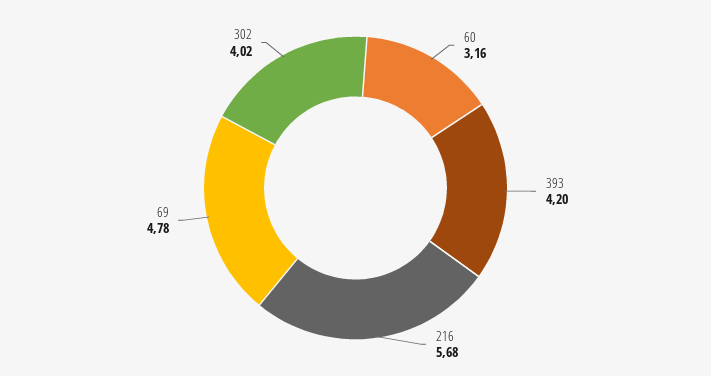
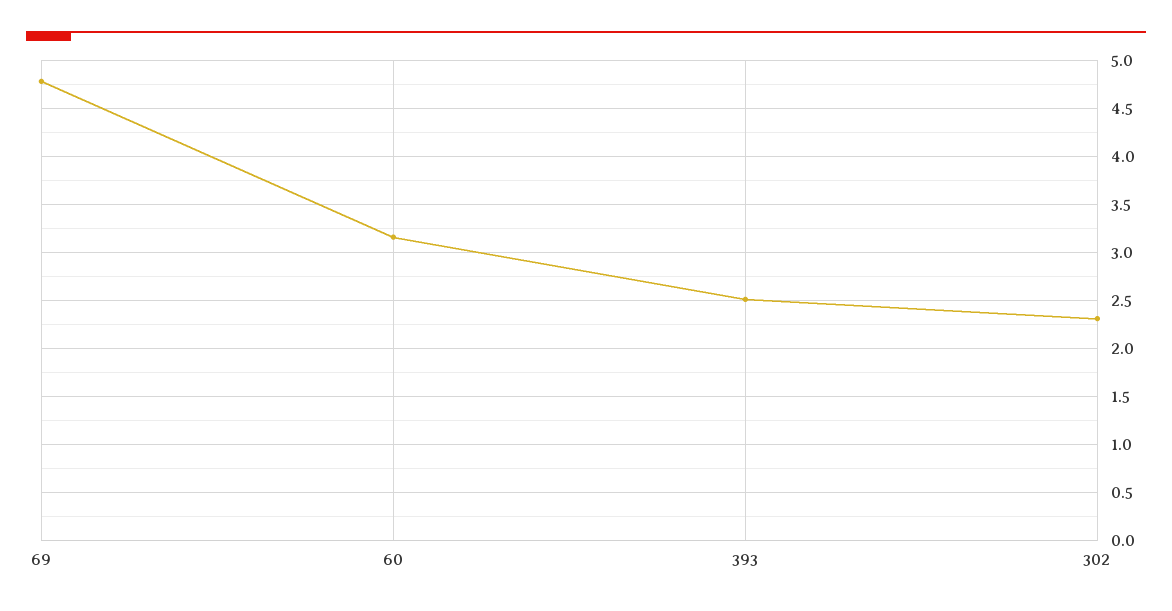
393: 4.2 -> 2.5
216: 5.68 -> none
302: 4.02 -> 2.3

